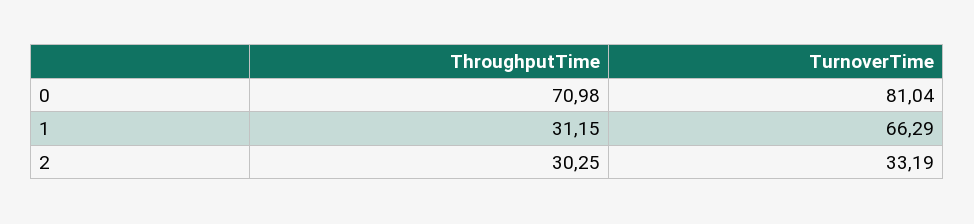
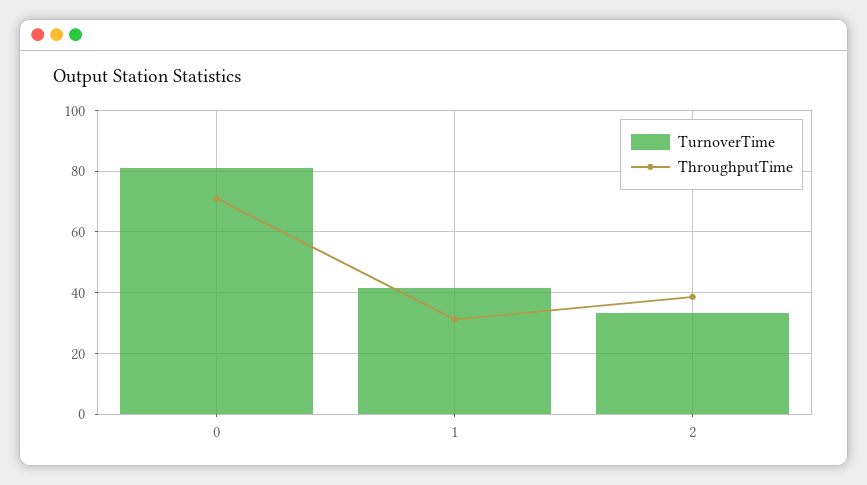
TurnoverTime, 1: 66.29 -> 42
ThroughputTime, 2: 30.25 -> 38

